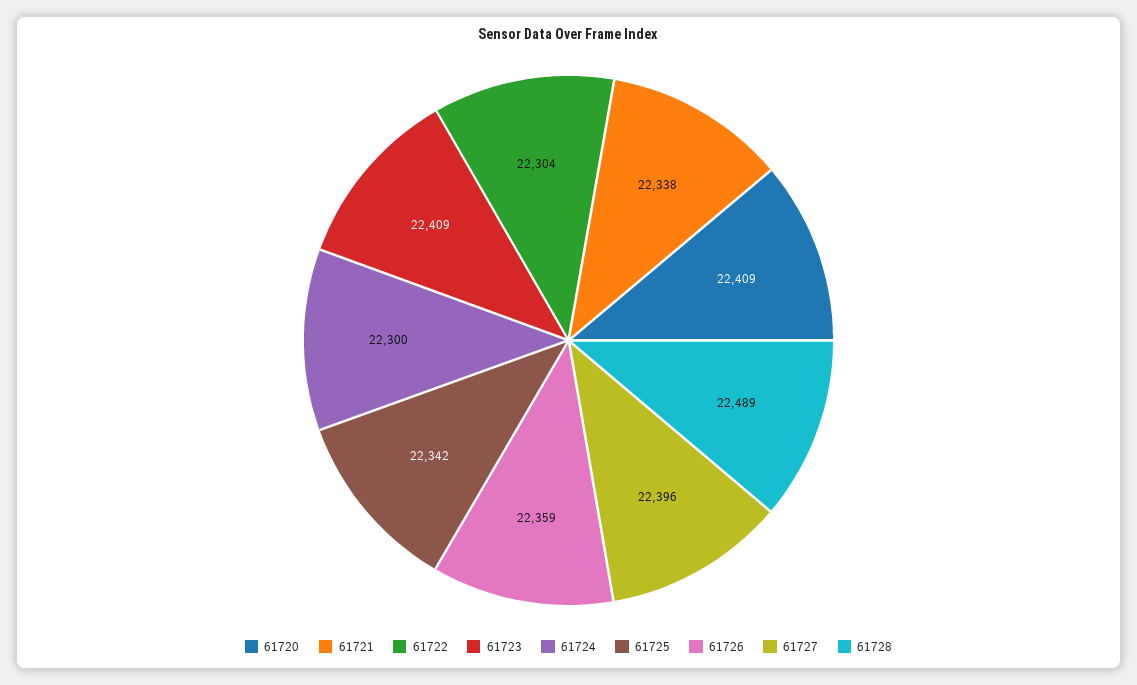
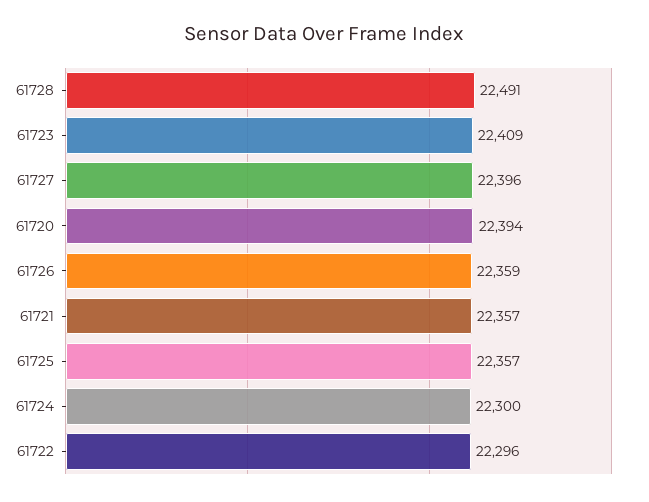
61720: 22409 -> 22394
61721: 22338 -> 22357
61722: 22304 -> 22296
61725: 22342 -> 22357
61728: 22489 -> 22491

